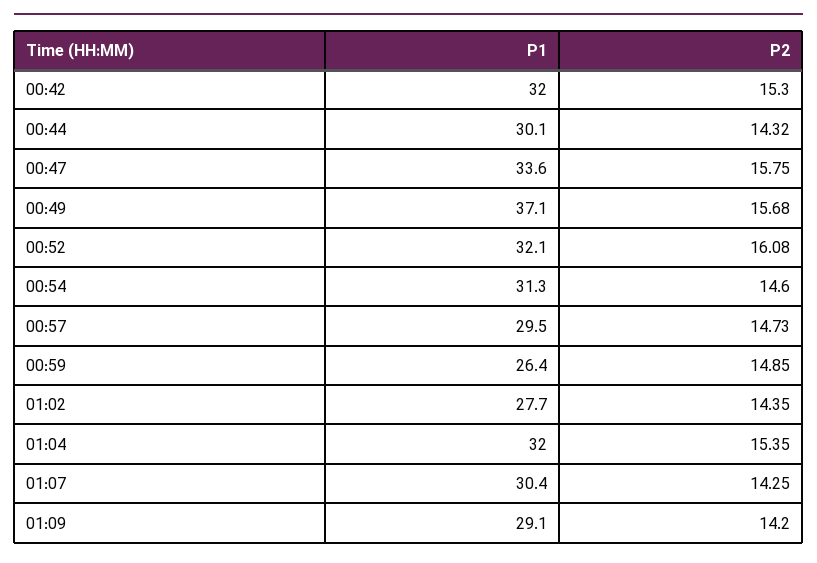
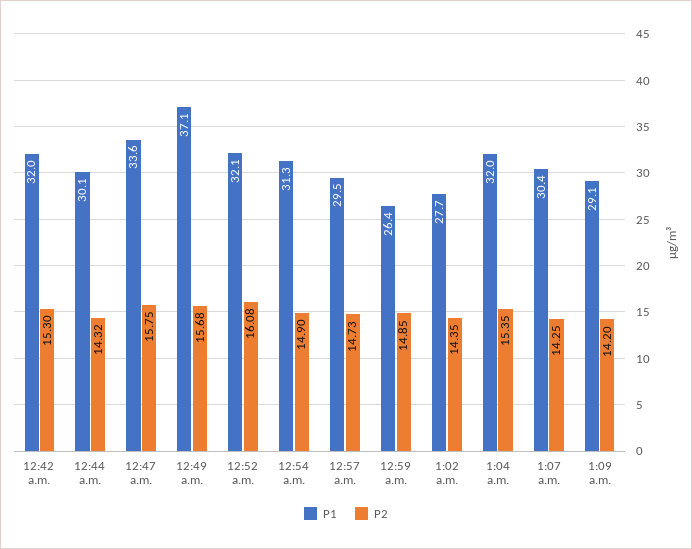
P2, 00:54: 14.6 -> 14.9

